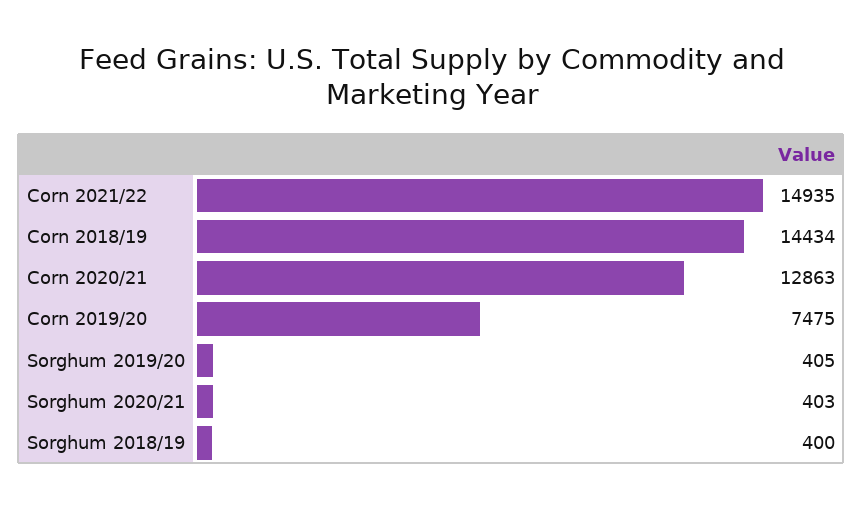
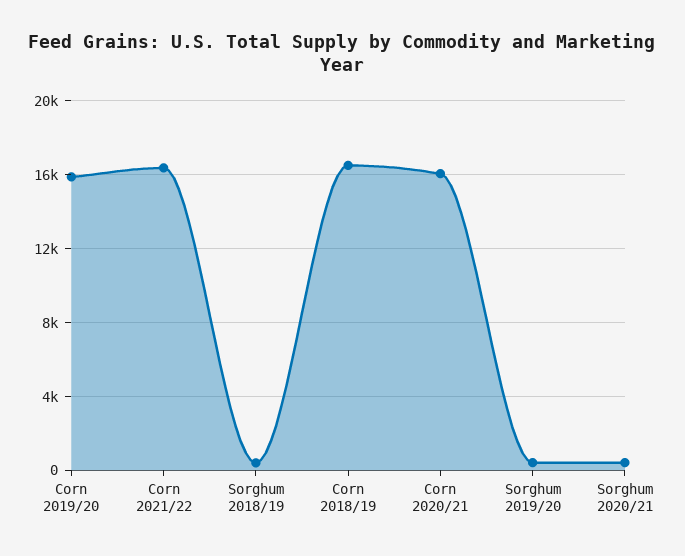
Corn 2021/22: 14935 -> 16500
Corn 2018/19: 14434 -> 16500
Corn 2020/21: 12863 -> 16000
Corn 2019/20: 7475 -> 16000

